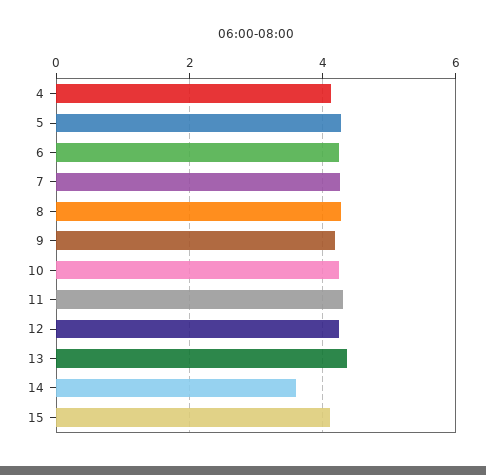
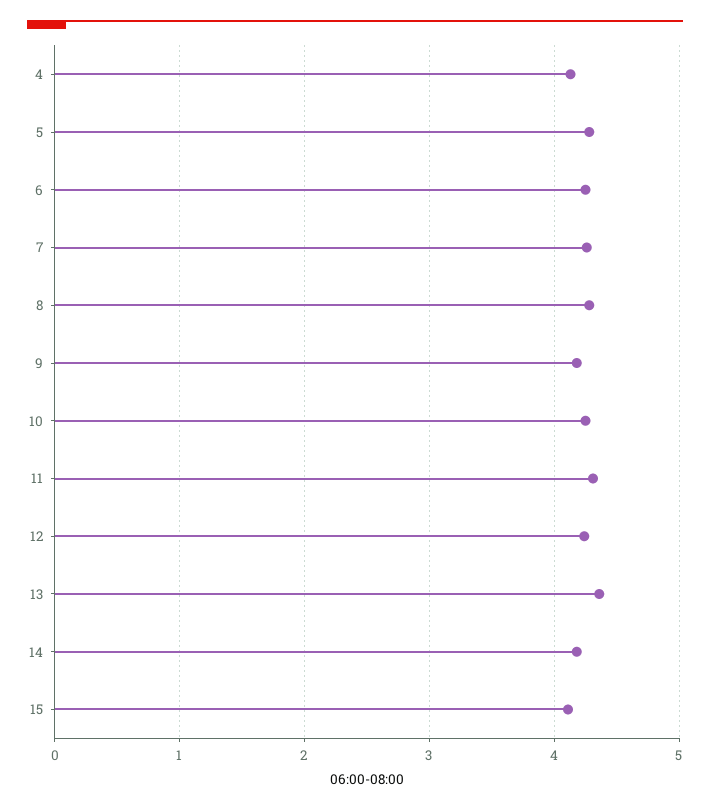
14: 3.6 -> 4.2

